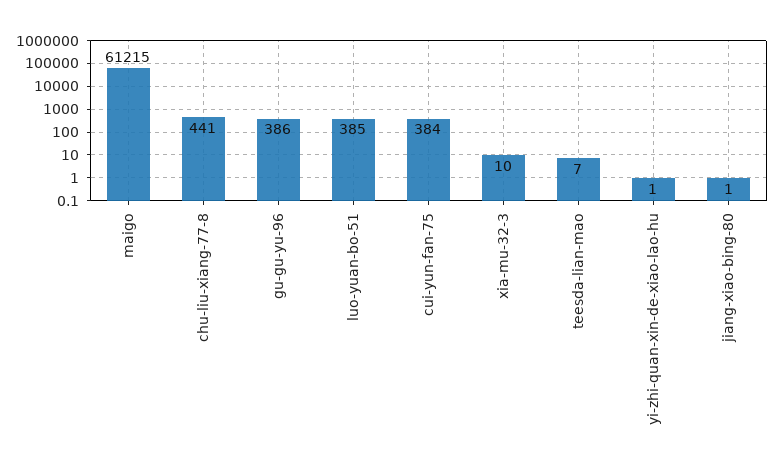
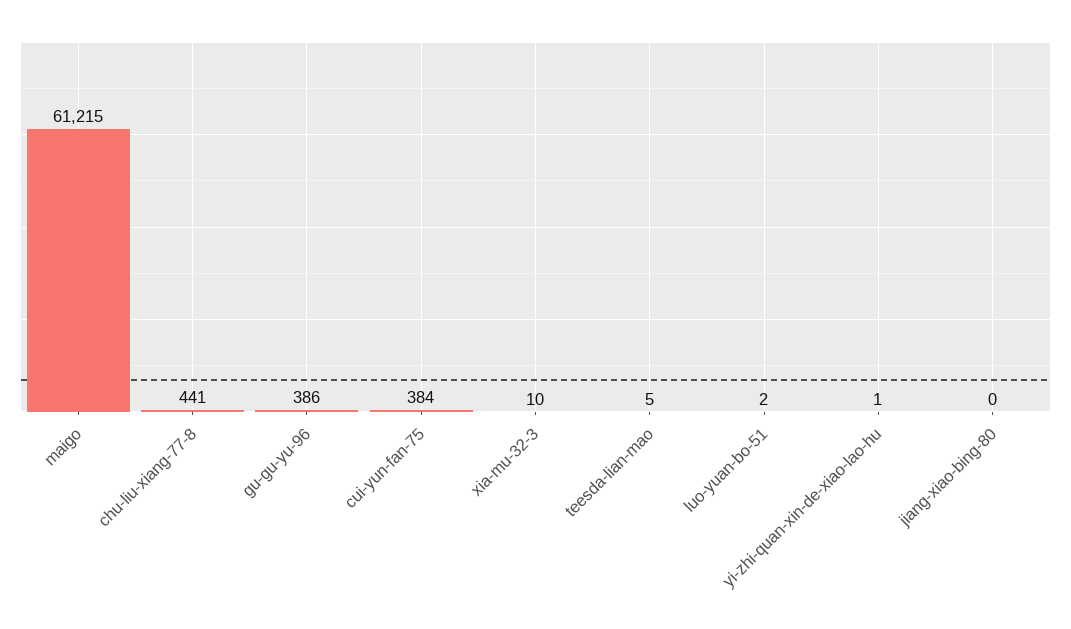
luo-yuan-bo-51: 385 -> 2
teesda-lian-mao: 7 -> 5
jiang-xiao-bing-80: 1 -> 0

